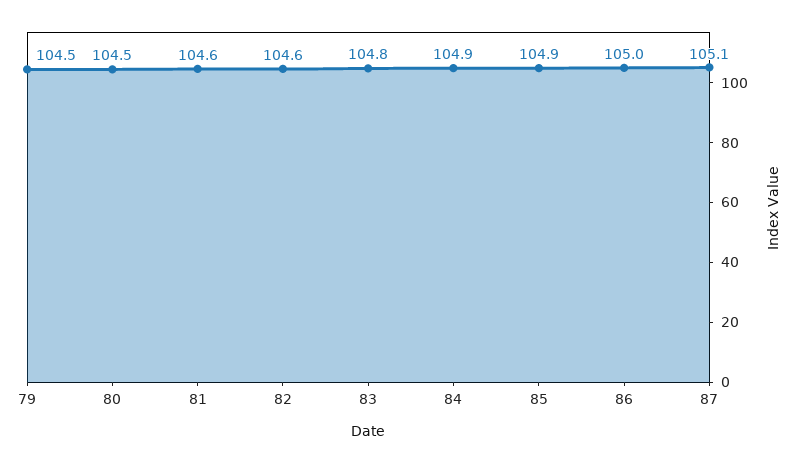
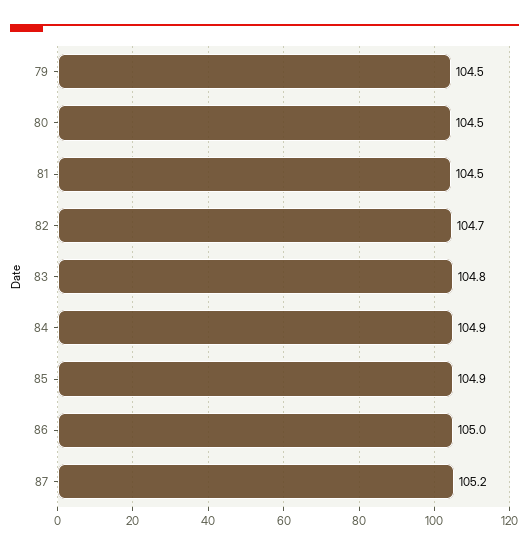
81: 104.6 -> 104.5
82: 104.6 -> 104.7
87: 105.1 -> 105.2

